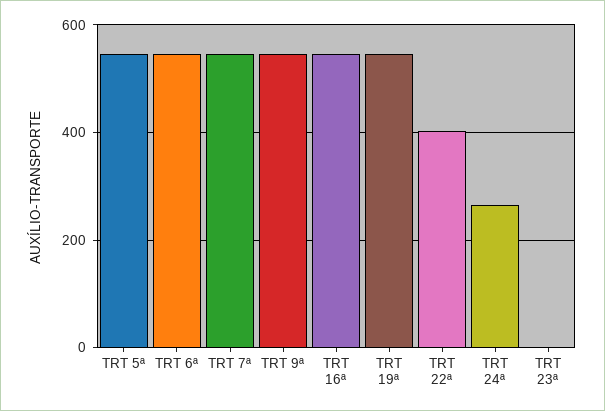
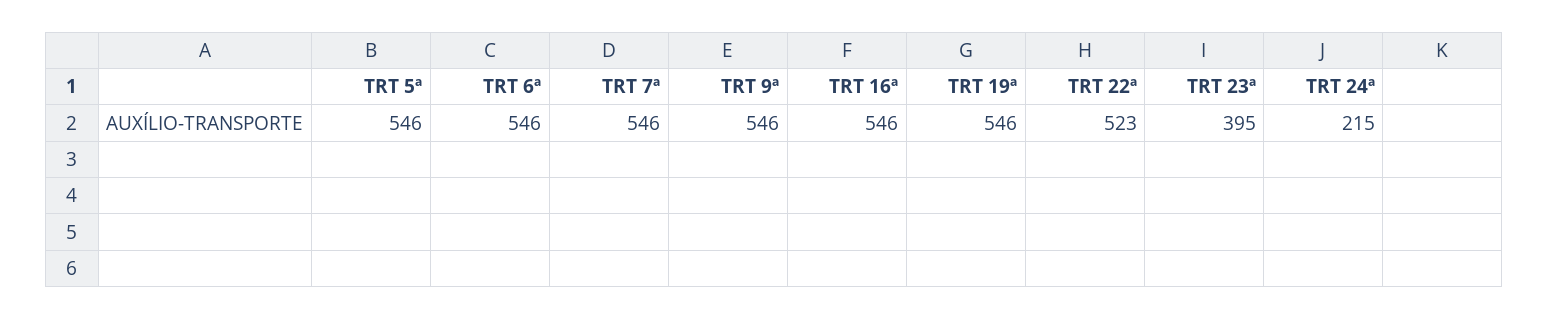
TRT 22ª: 400 -> 523
TRT 24ª: 260 -> 215
TRT 23ª: 0 -> 395

